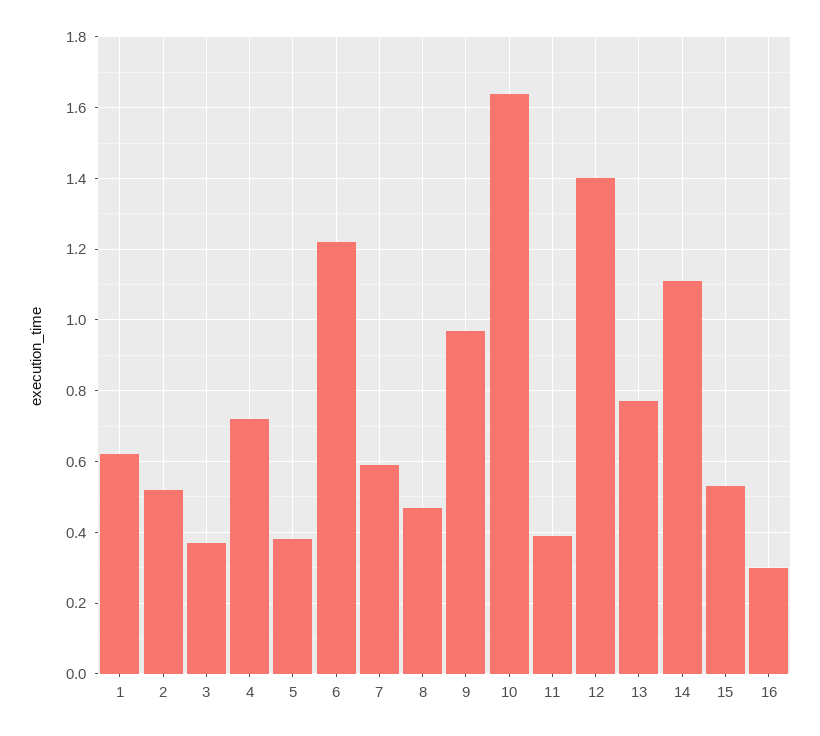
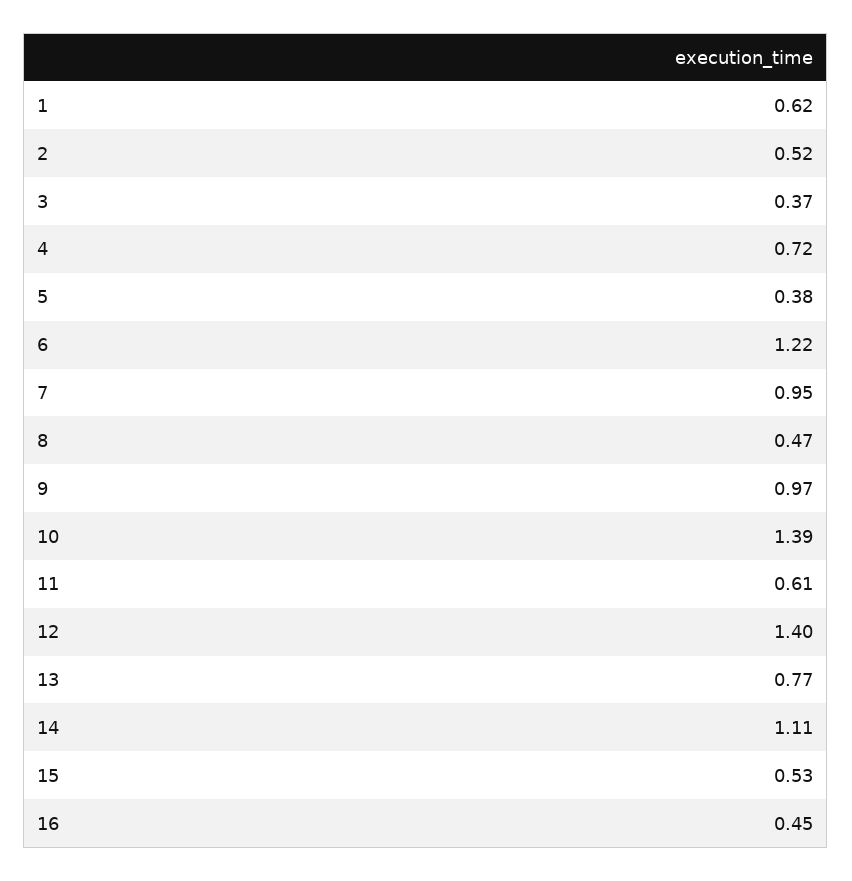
7: 0.6 -> 0.95
10: 1.65 -> 1.39
11: 0.4 -> 0.61
16: 0.3 -> 0.45

